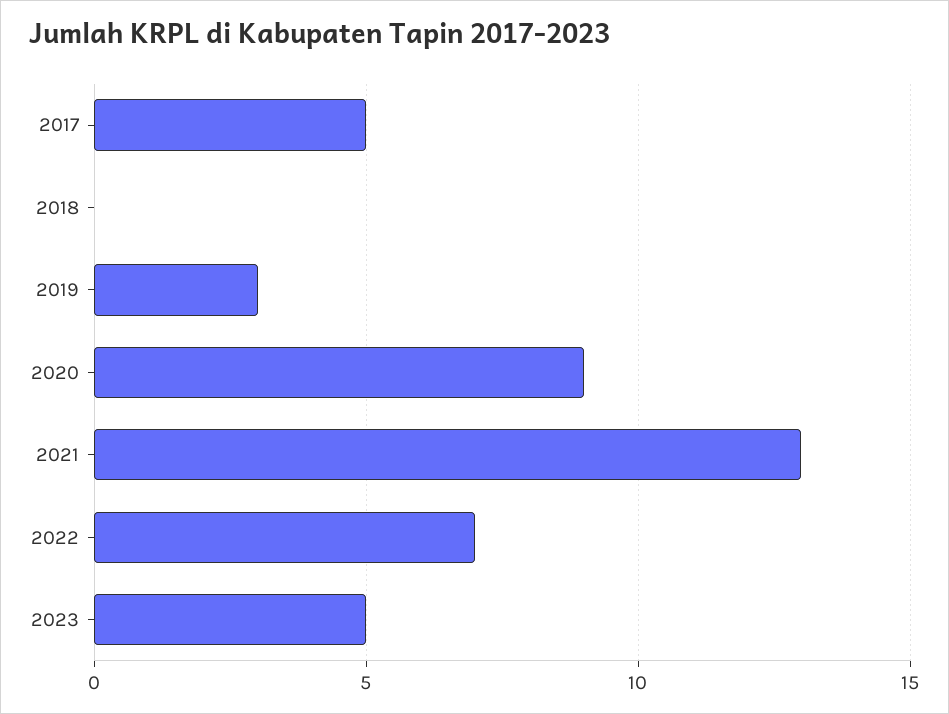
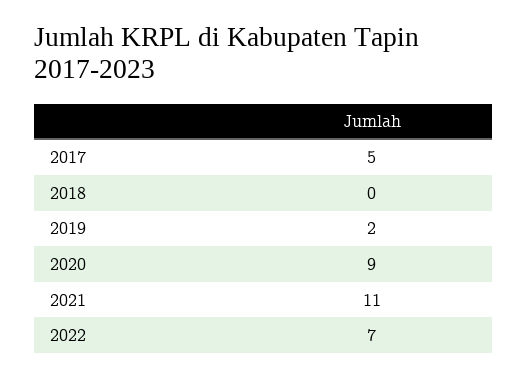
2019: 3 -> 2
2021: 13 -> 11
2023: 5 -> none

